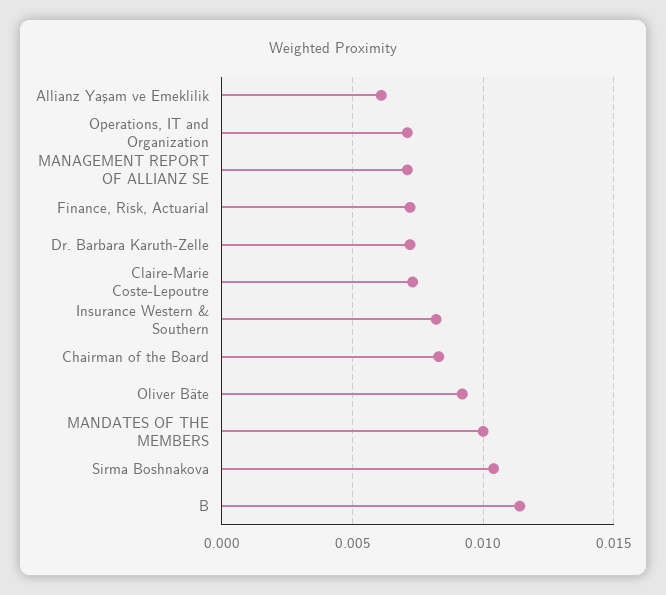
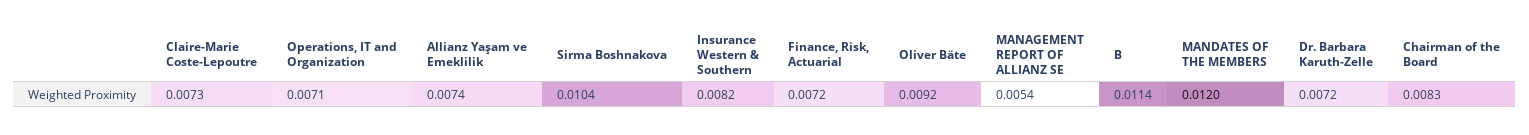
Allianz Yaşam ve Emeklilik: 0.006 -> 0.0074
MANAGEMENT REPORT OF ALLIANZ SE: 0.007 -> 0.0054
MANDATES OF THE MEMBERS: 0.01 -> 0.012

